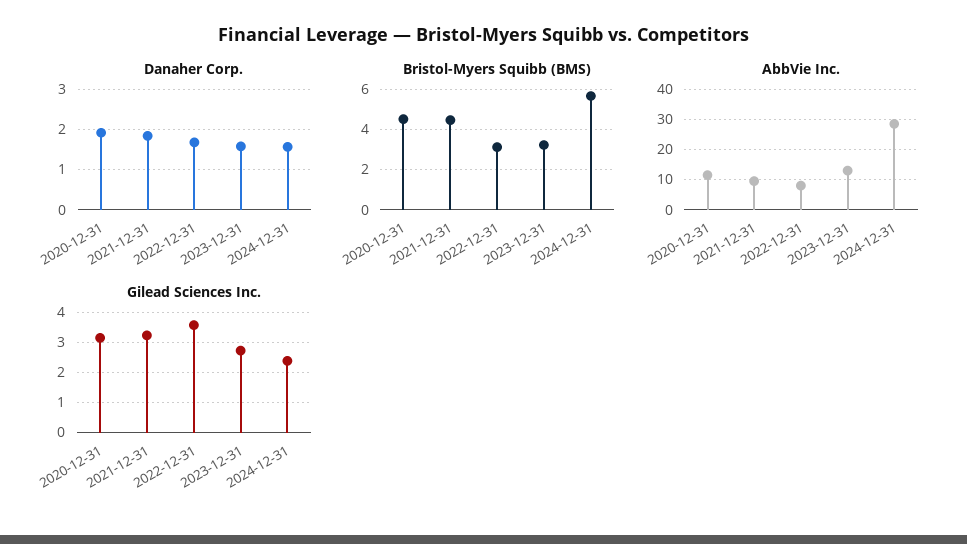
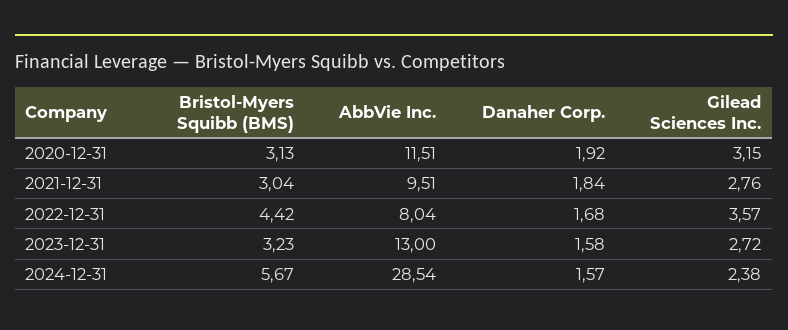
Bristol-Myers Squibb (BMS), 2020-12-31: 4.5 -> 3.13
Bristol-Myers Squibb (BMS), 2021-12-31: 4.5 -> 3.04
Bristol-Myers Squibb (BMS), 2022-12-31: 3 -> 4.42
Gilead Sciences Inc., 2021-12-31: 3.2 -> 2.76

